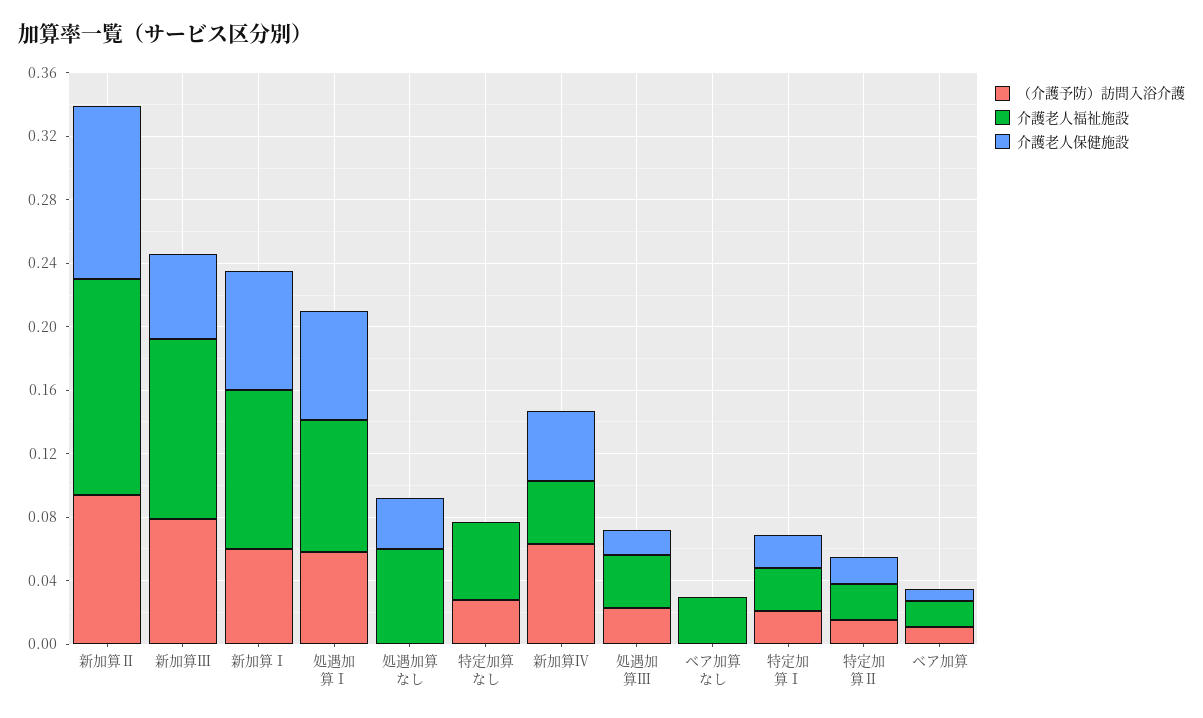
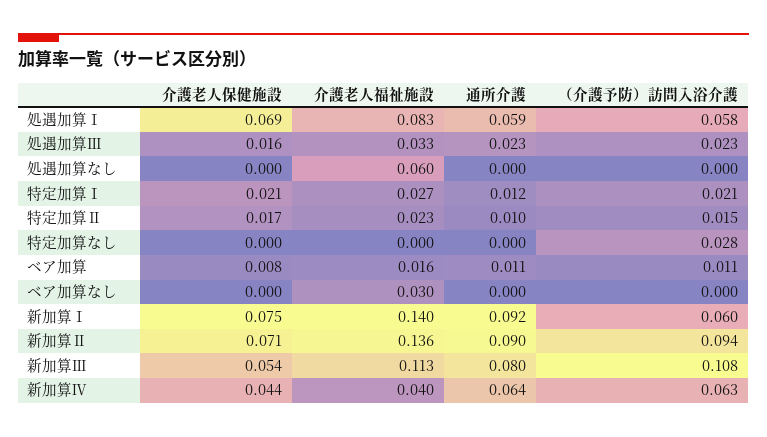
介護老人保健施設, 新加算Ⅱ: 0.11 -> 0.071
（介護予防）訪問入浴介護, 新加算Ⅲ: 0.08 -> 0.108
介護老人福祉施設, 新加算Ⅰ: 0.1 -> 0.14
介護老人保健施設, 処遇加算なし: 0.03 -> 0
介護老人福祉施設, 特定加算なし: 0.05 -> 0
通所介護, 処遇加算Ⅰ: none -> 0.059
通所介護, 処遇加算Ⅲ: none -> 0.023
通所介護, 処遇加算なし: none -> 0
通所介護, 特定加算Ⅰ: none -> 0.012
通所介護, 特定加算Ⅱ: none -> 0.01
通所介護, 特定加算なし: none -> 0
通所介護, ベア加算: none -> 0.011
通所介護, ベア加算なし: none -> 0
通所介護, 新加算Ⅰ: none -> 0.092
通所介護, 新加算Ⅱ: none -> 0.09
通所介護, 新加算Ⅲ: none -> 0.08
通所介護, 新加算Ⅳ: none -> 0.064

